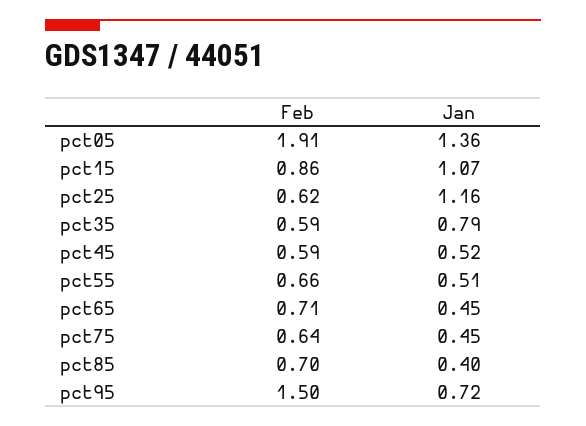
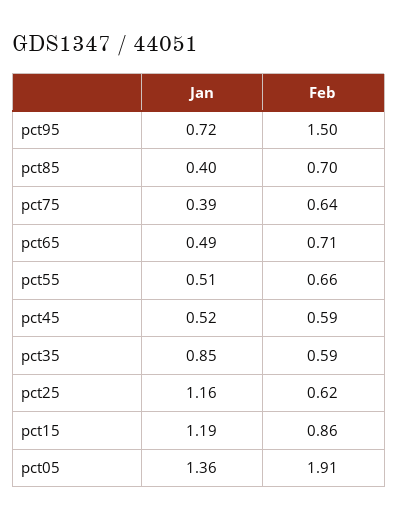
Jan, pct15: 1.07 -> 1.19
Jan, pct35: 0.79 -> 0.85
Jan, pct65: 0.45 -> 0.49
Jan, pct75: 0.45 -> 0.39

